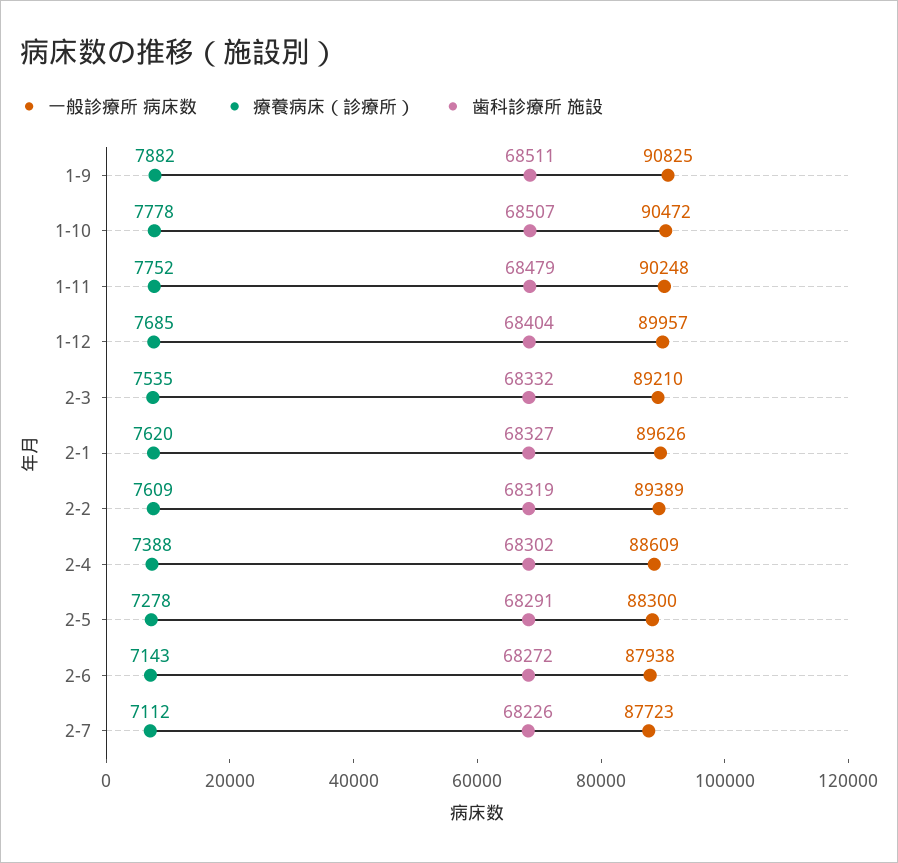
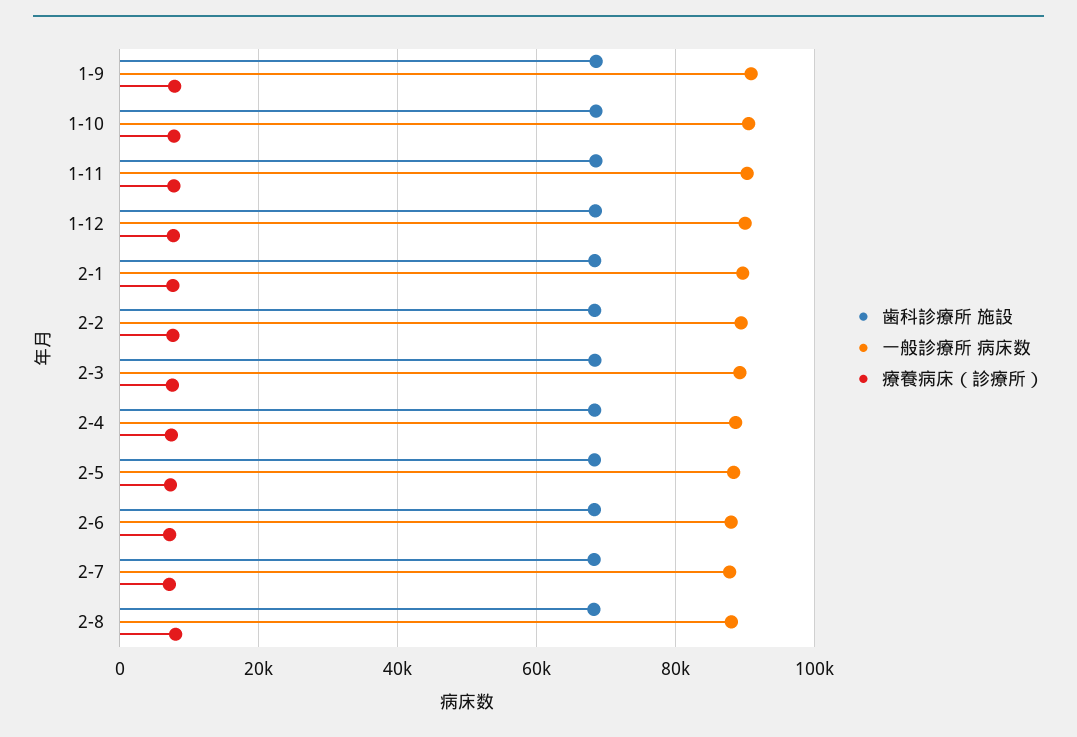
歯科診療所 施設, 2-8: none -> 68000
一般診療所 病床数, 2-8: none -> 88000
療養病床（診療所）, 2-8: none -> 8000

